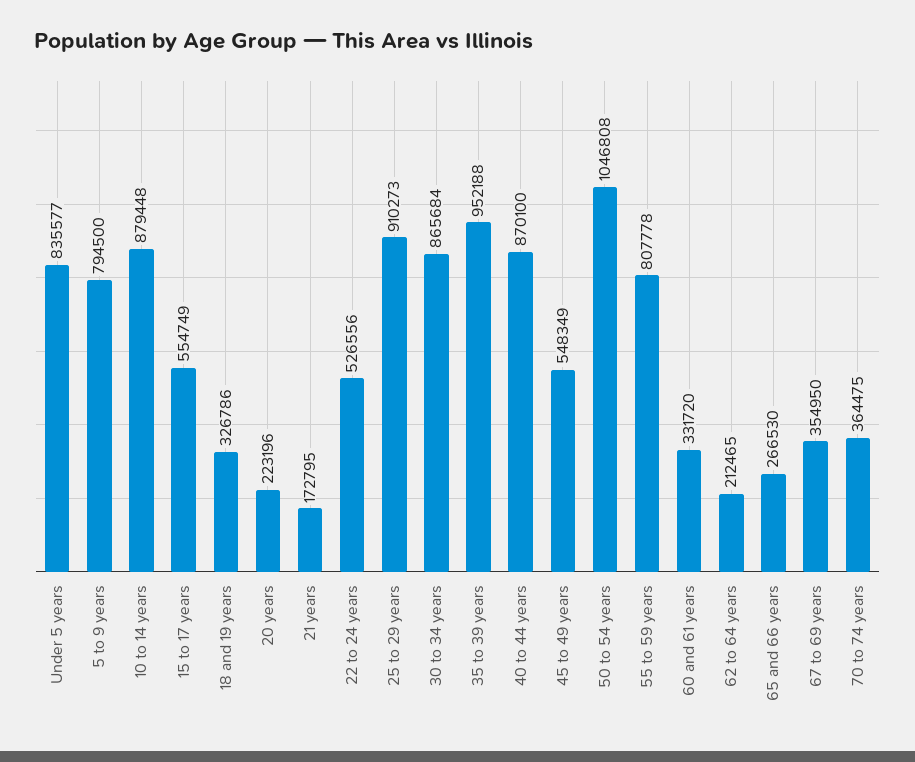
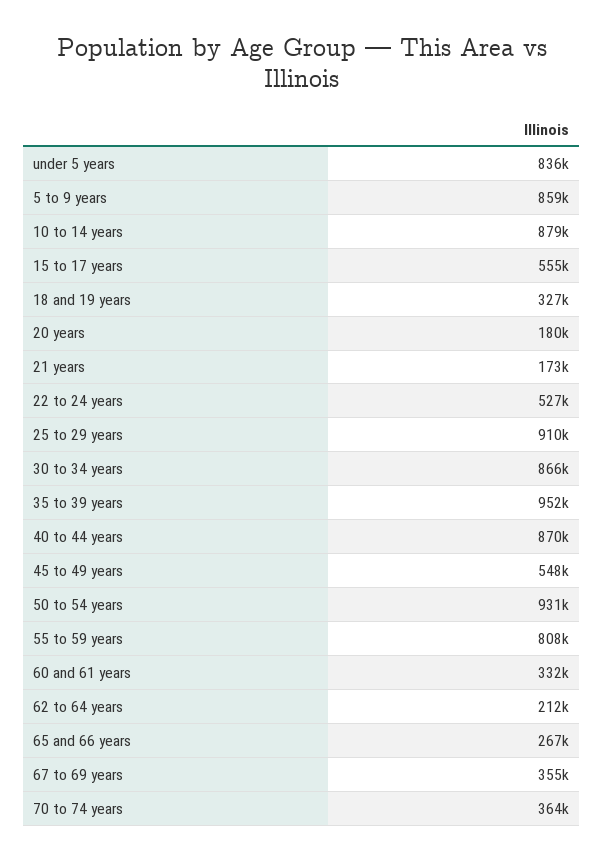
5 to 9 years: 794500 -> 859000
20 years: 223196 -> 180000
50 to 54 years: 1046808 -> 931000

